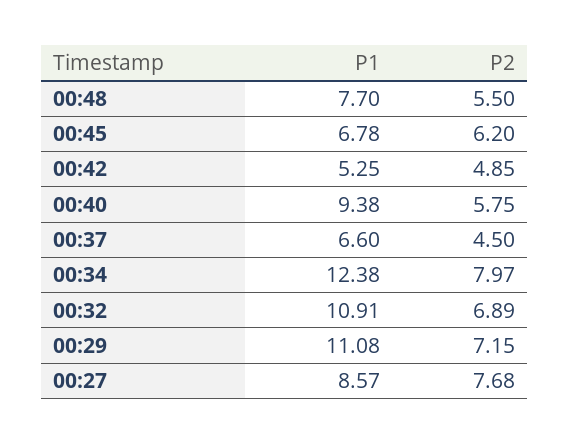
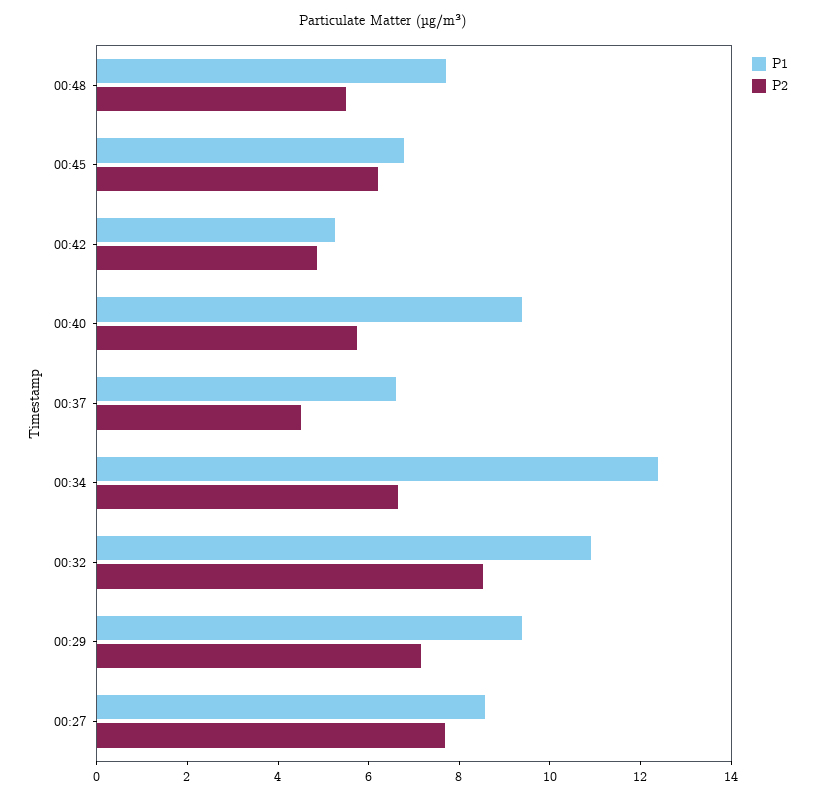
P2, 00:34: 7.97 -> 6.5
P2, 00:32: 6.89 -> 8.5
P1, 00:29: 11.08 -> 9.5

